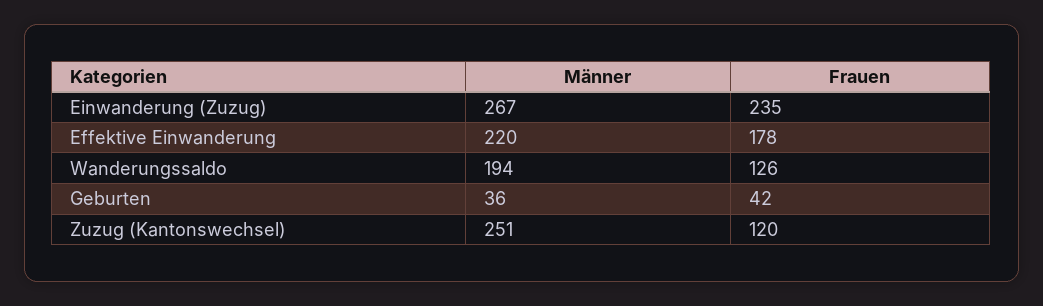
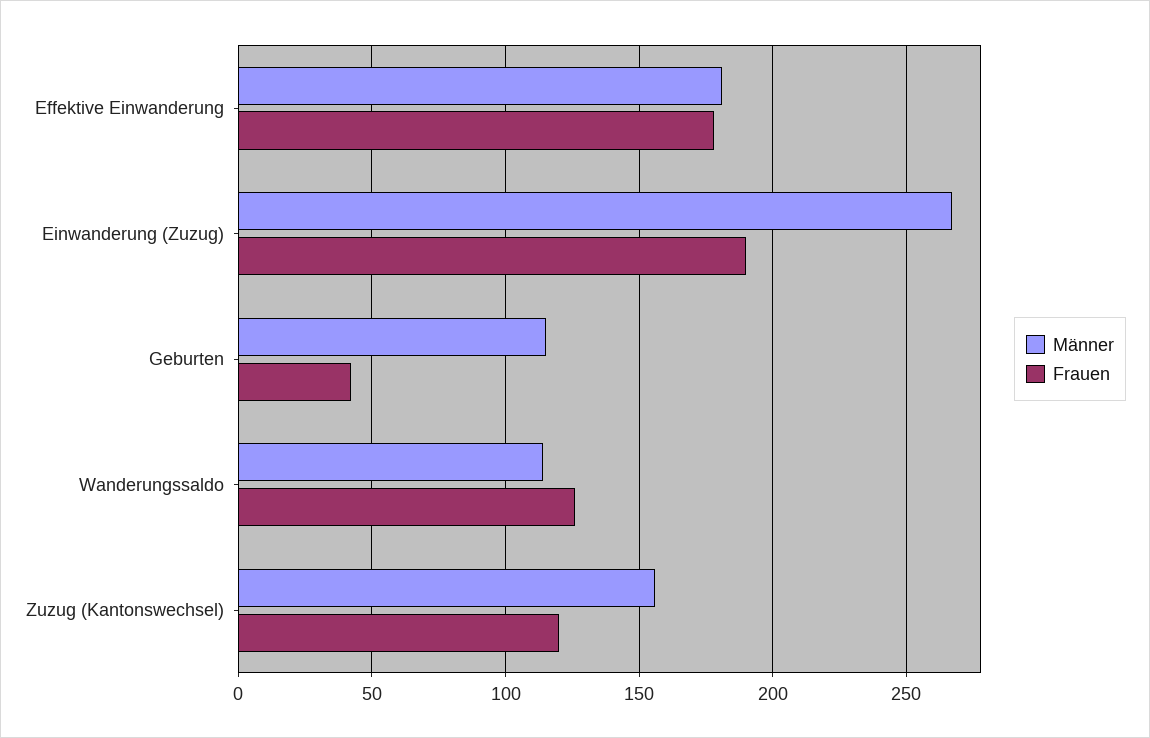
Frauen, Einwanderung (Zuzug): 235 -> 190
Männer, Effektive Einwanderung: 220 -> 180
Männer, Wanderungssaldo: 194 -> 115
Männer, Geburten: 36 -> 115
Männer, Zuzug (Kantonswechsel): 251 -> 155

